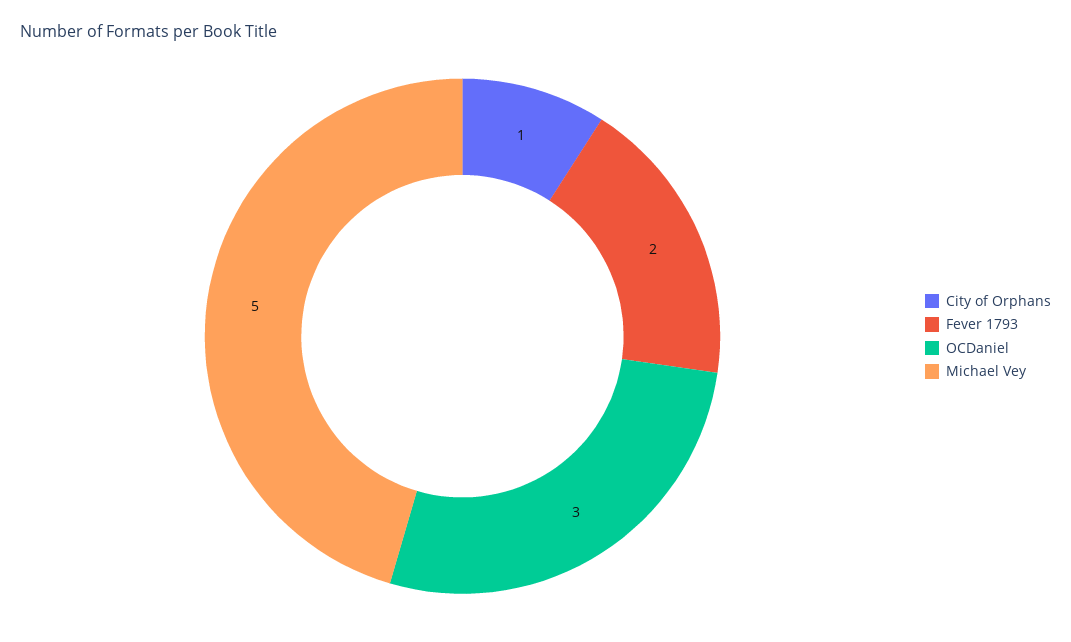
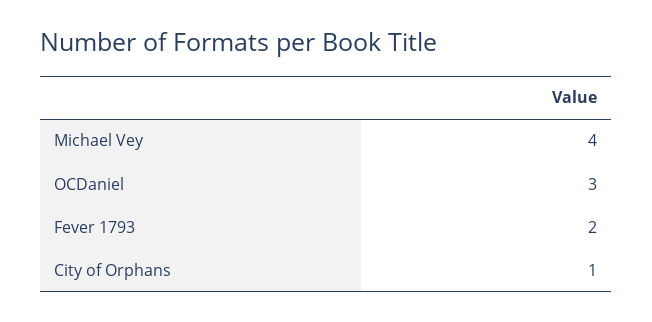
Michael Vey: 5 -> 4

